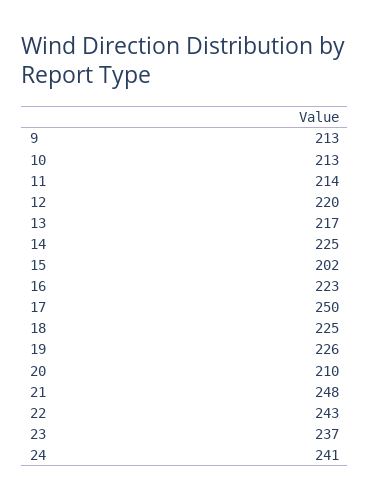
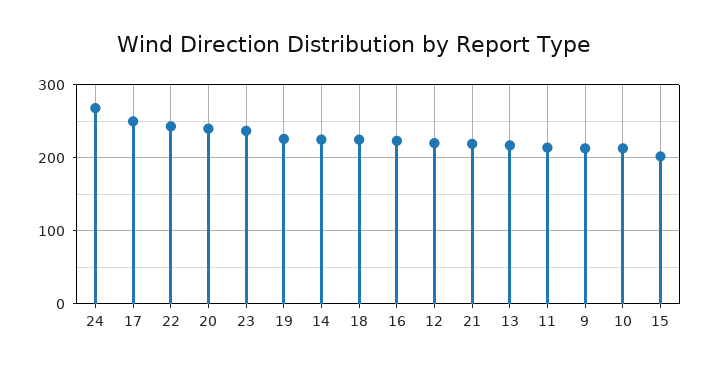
20: 210 -> 240
21: 248 -> 220
24: 241 -> 270

